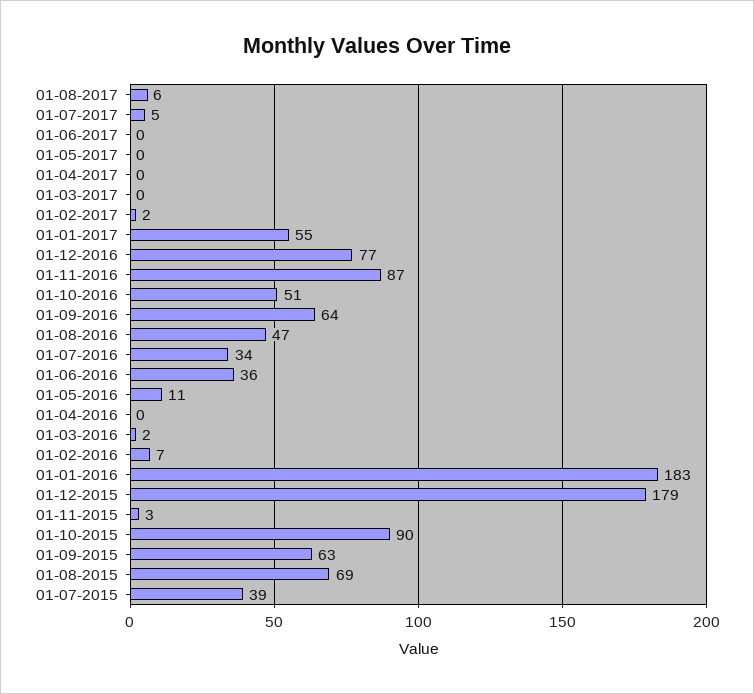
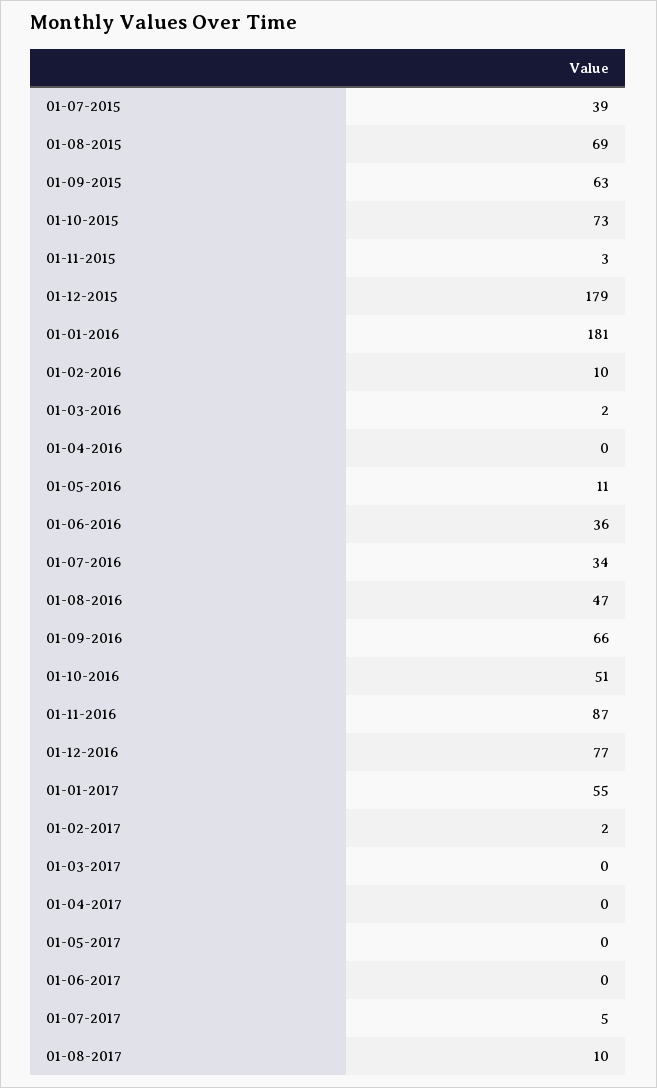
01-08-2017: 6 -> 10
01-09-2016: 64 -> 66
01-02-2016: 7 -> 10
01-01-2016: 183 -> 181
01-10-2015: 90 -> 73

